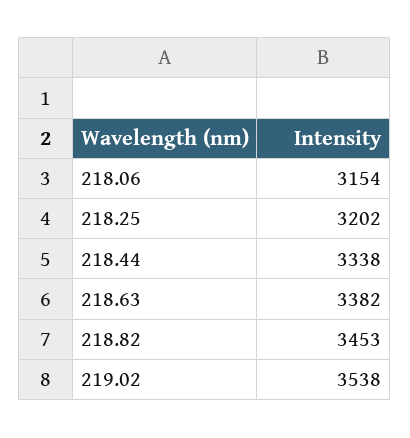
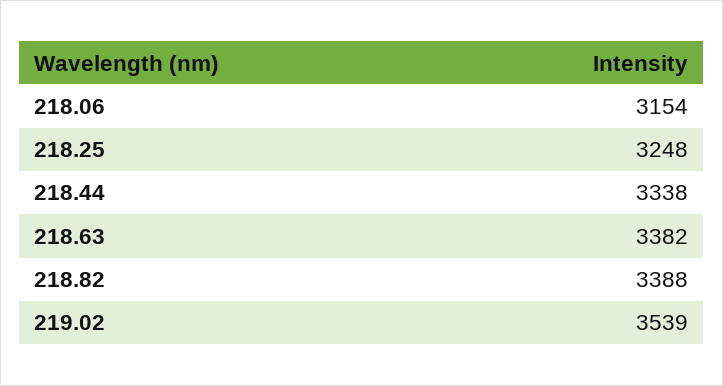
218.25: 3202 -> 3248
218.82: 3453 -> 3388
219.02: 3538 -> 3539

